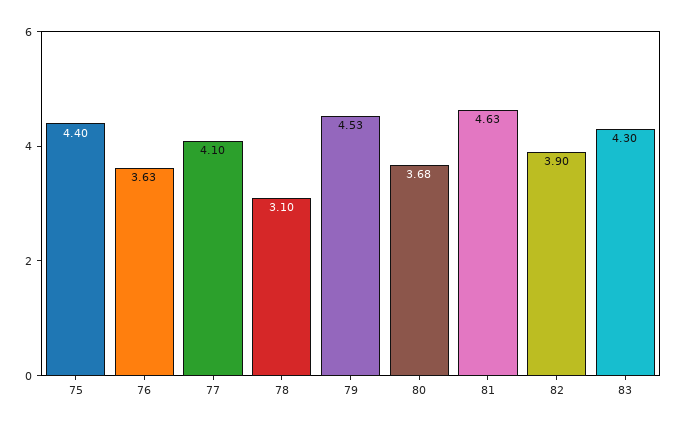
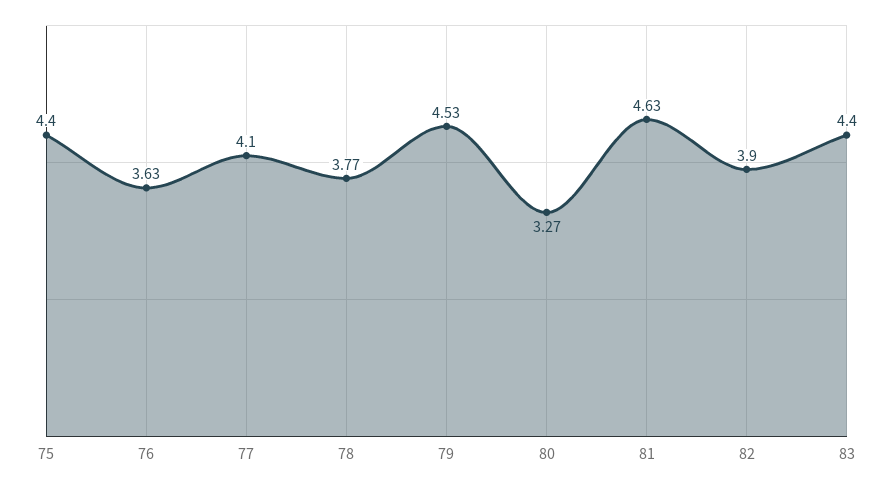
78: 3.1 -> 3.77
80: 3.68 -> 3.27
83: 4.3 -> 4.4

